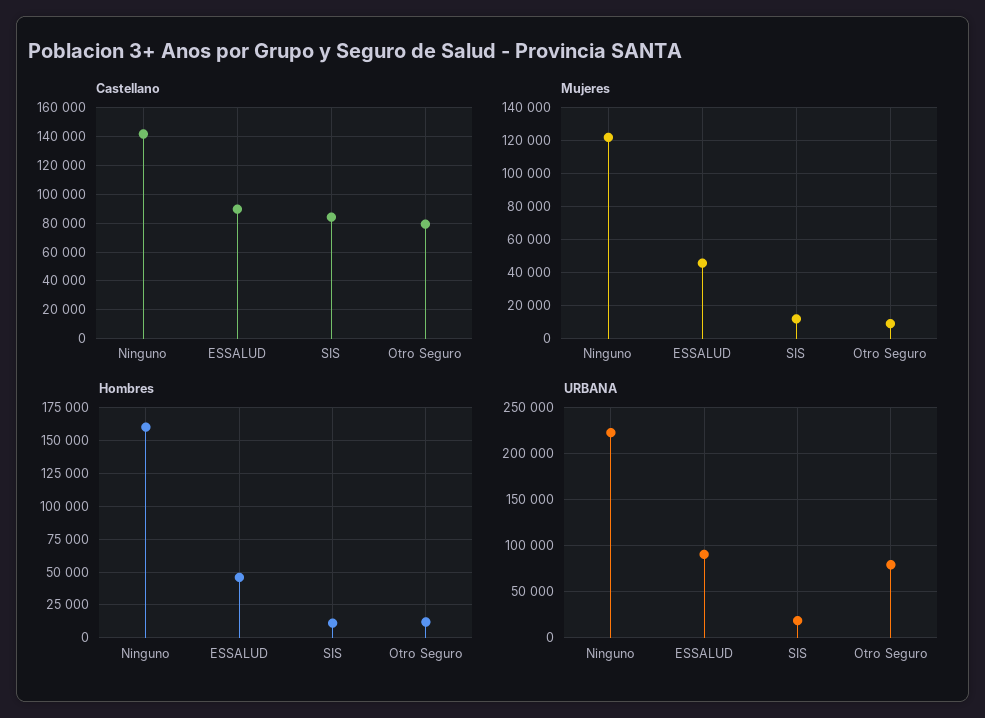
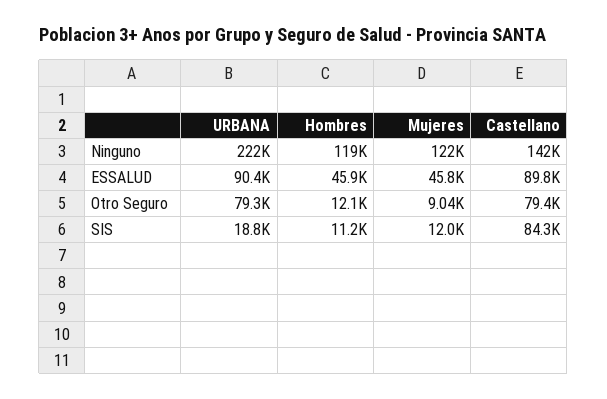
Hombres, Ninguno: 160000 -> 119000

